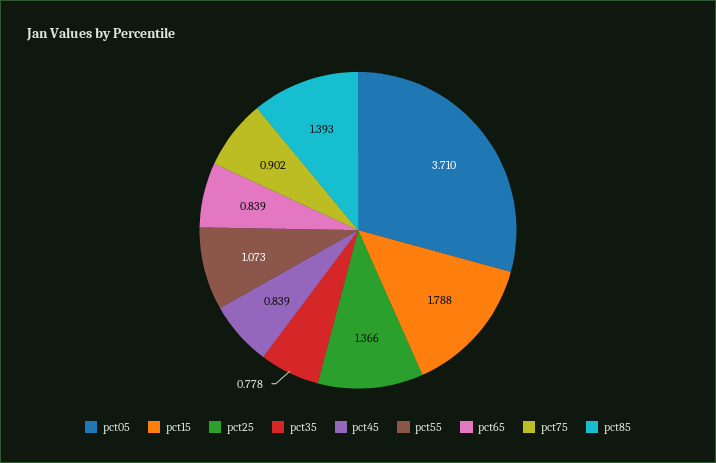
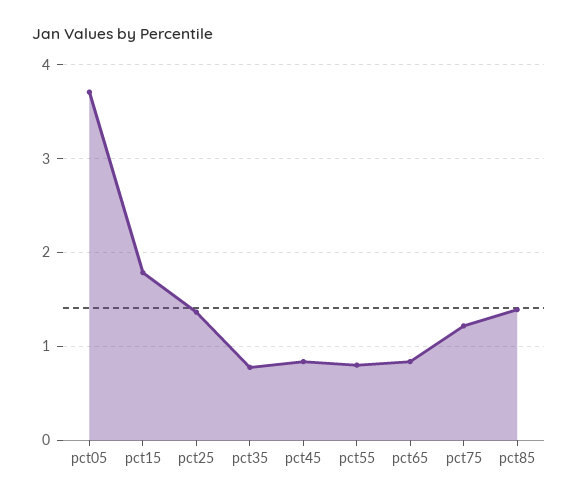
pct55: 1.073 -> 0.8
pct75: 0.902 -> 1.2

